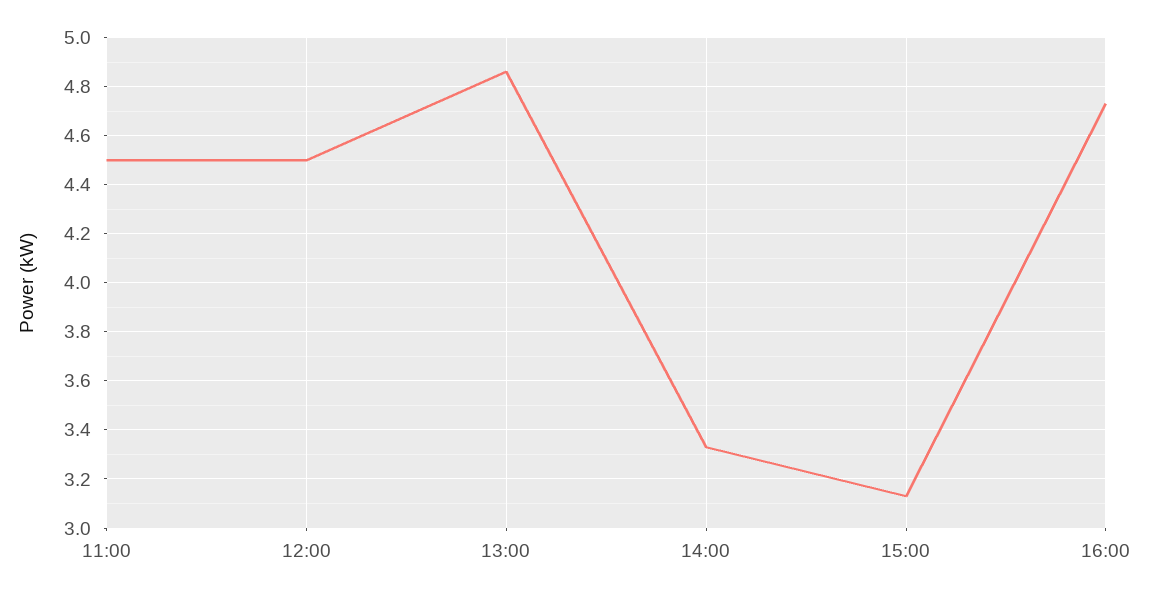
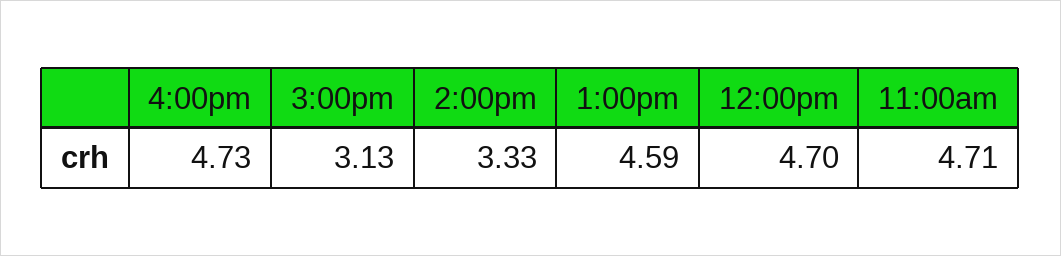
11:00: 4.5 -> 4.71
12:00: 4.5 -> 4.7
13:00: 4.85 -> 4.59

